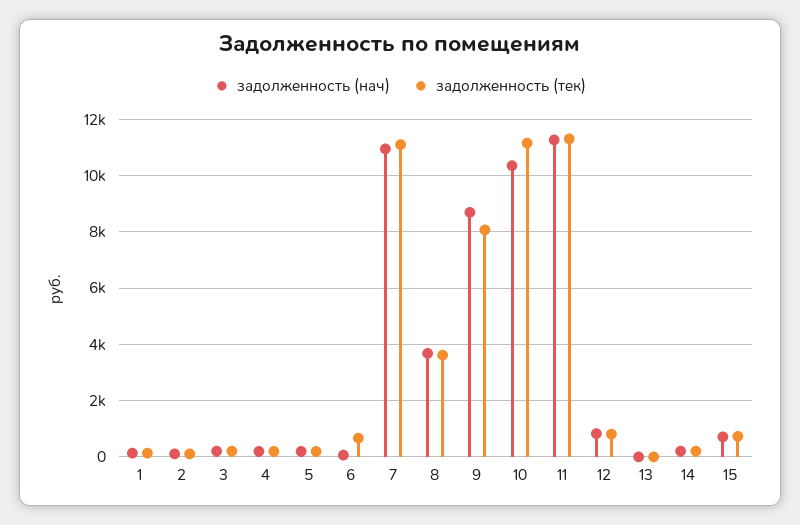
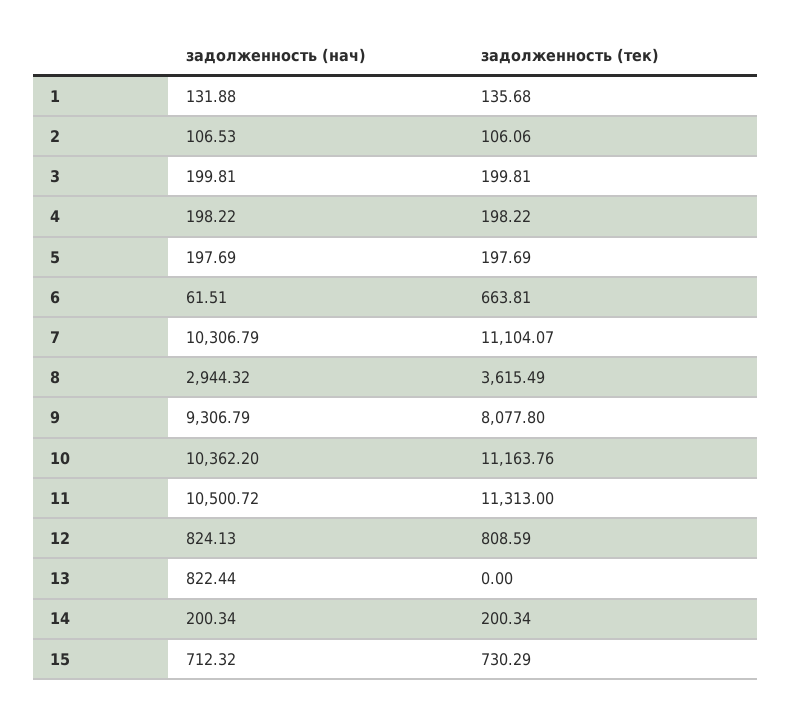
задолженность (нач), 7: 11000 -> 10306.79
задолженность (нач), 8: 3750 -> 2944.32
задолженность (нач), 9: 8750 -> 9306.79
задолженность (нач), 11: 11250 -> 10500.72
задолженность (нач), 13: 0 -> 822.44

